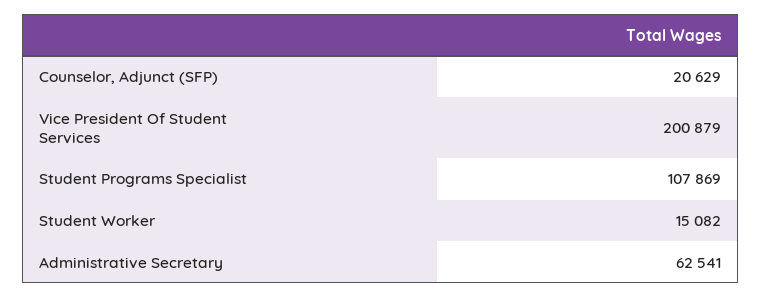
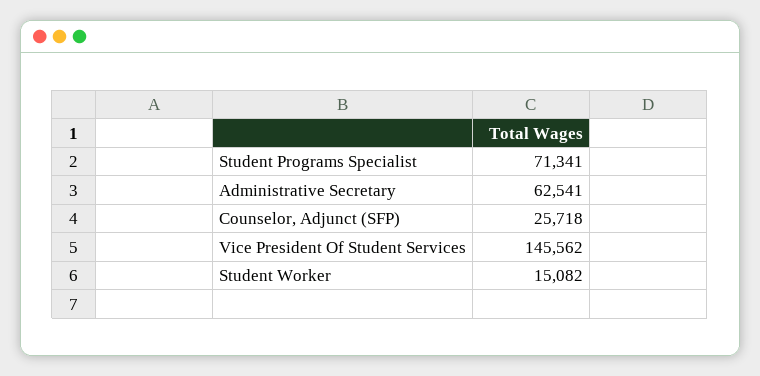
Counselor, Adjunct (SFP): 20629 -> 25718
Vice President Of Student Services: 200879 -> 145562
Student Programs Specialist: 107869 -> 71341

